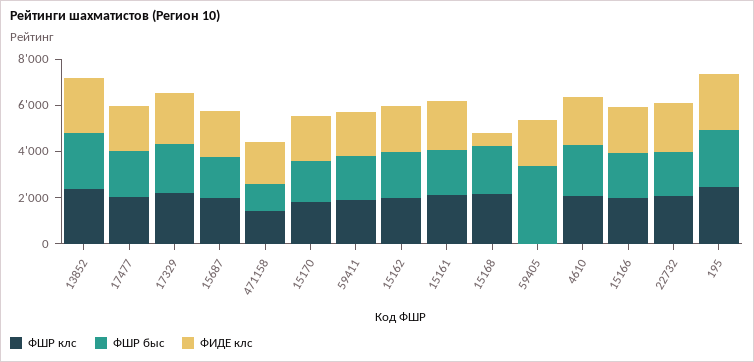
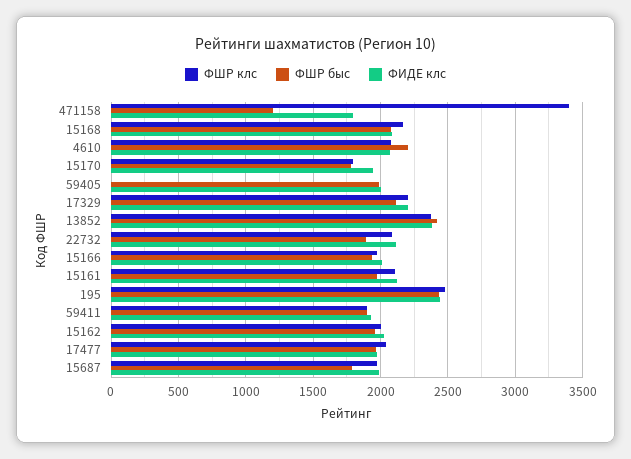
ФШР клс, 471158: 1500 -> 3400
ФИДЕ клс, 15168: 500 -> 2100
ФШР быс, 59405: 3500 -> 2000

